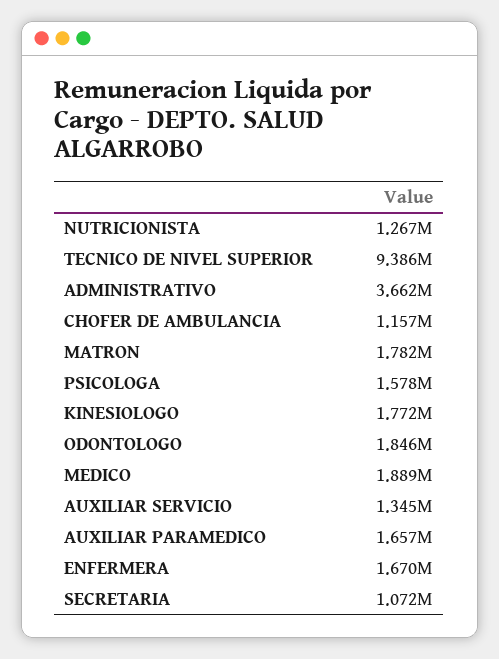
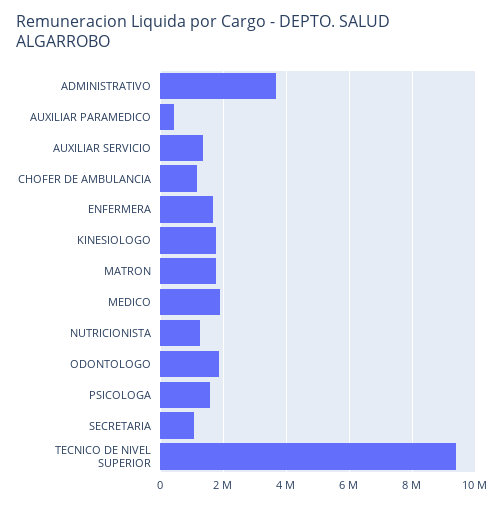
AUXILIAR PARAMEDICO: 1657000 -> 400000

